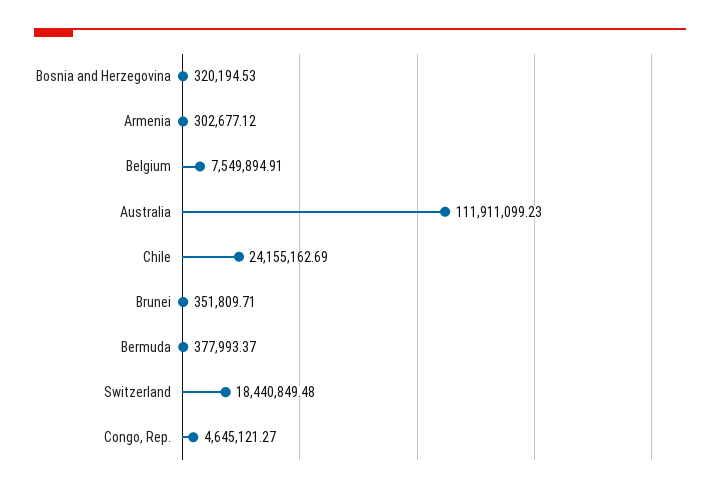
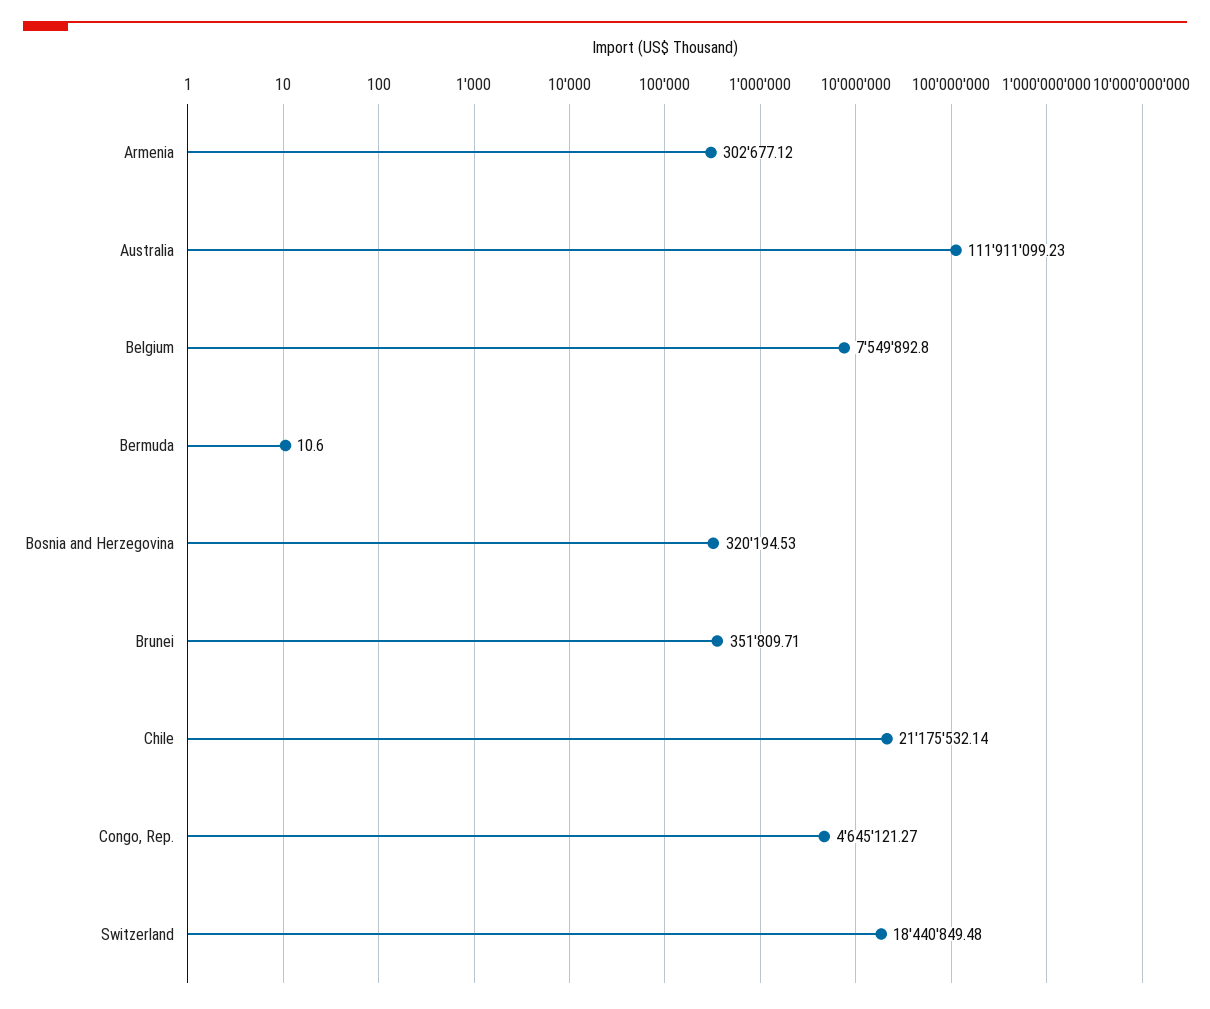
Belgium: 7549894.91 -> 7549892.8
Chile: 24155162.69 -> 21175532.14
Bermuda: 377993.37 -> 10.6

